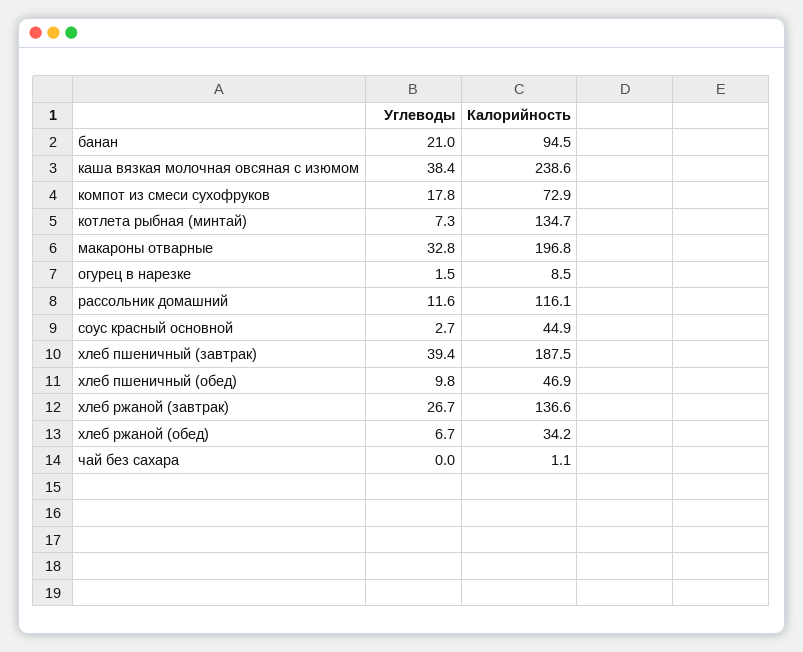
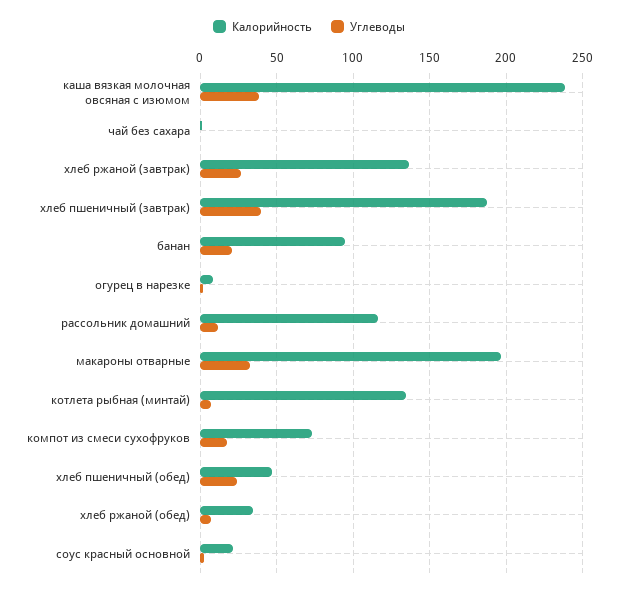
Калорийность, соус красный основной: 44.9 -> 20
Углеводы, хлеб пшеничный (обед): 9.8 -> 25

